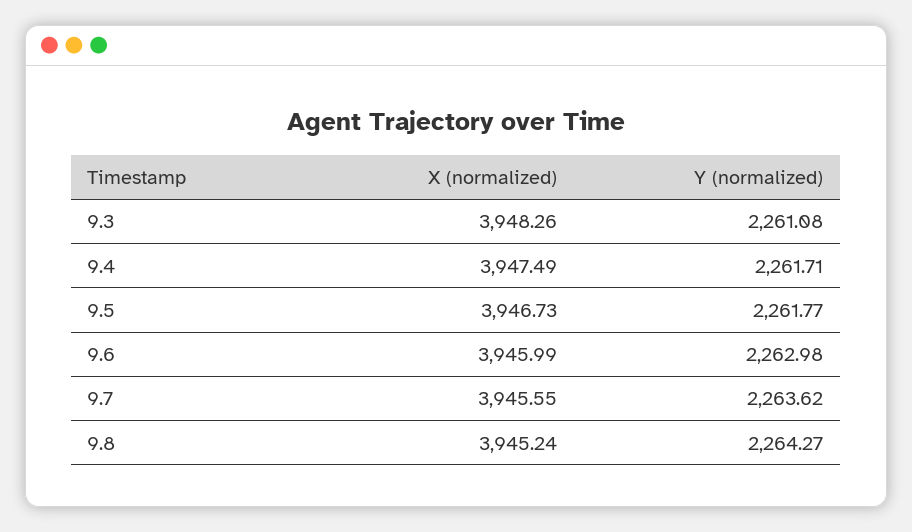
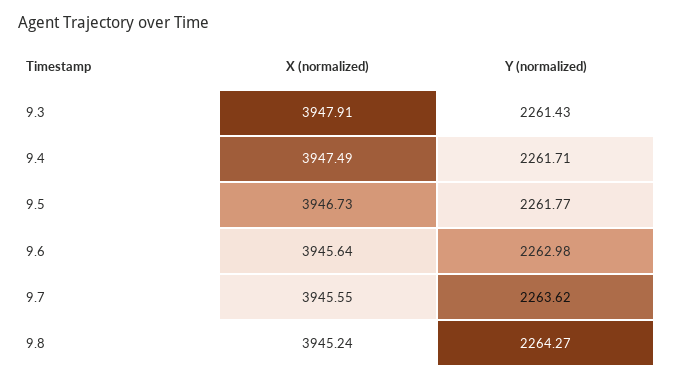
X (normalized), 9.3: 3948.26 -> 3947.91
Y (normalized), 9.3: 2261.08 -> 2261.43
X (normalized), 9.6: 3945.99 -> 3945.64

